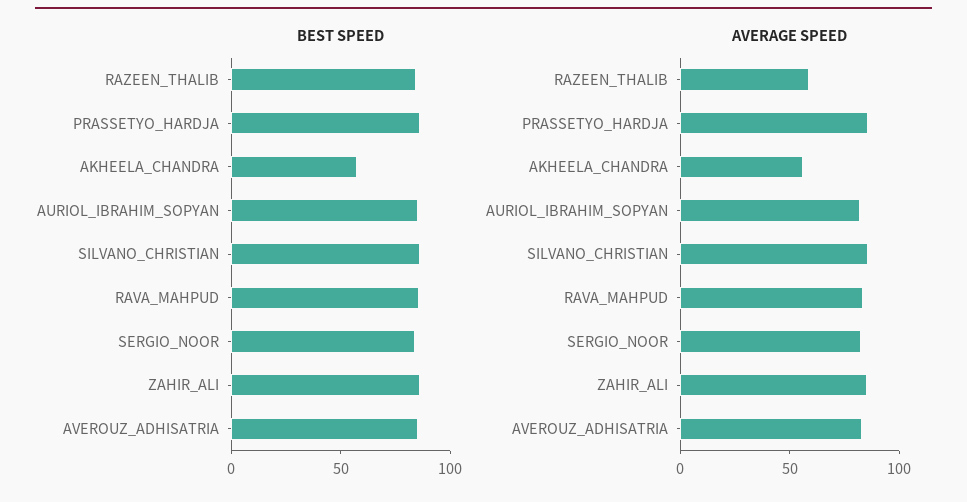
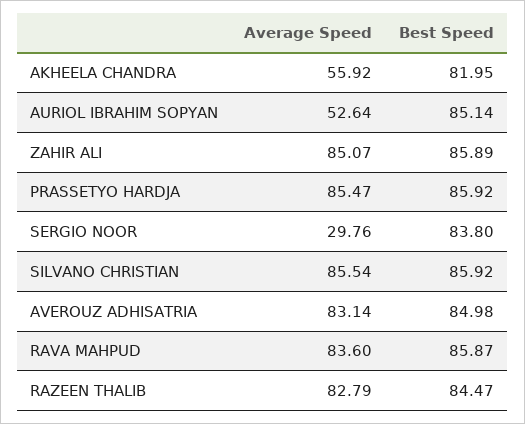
BEST SPEED, AKHEELA_CHANDRA: 60 -> 81.95
AVERAGE SPEED, RAZEEN_THALIB: 60 -> 82.79
AVERAGE SPEED, AURIOL_IBRAHIM_SOPYAN: 80 -> 52.64
AVERAGE SPEED, SERGIO_NOOR: 80 -> 29.76

